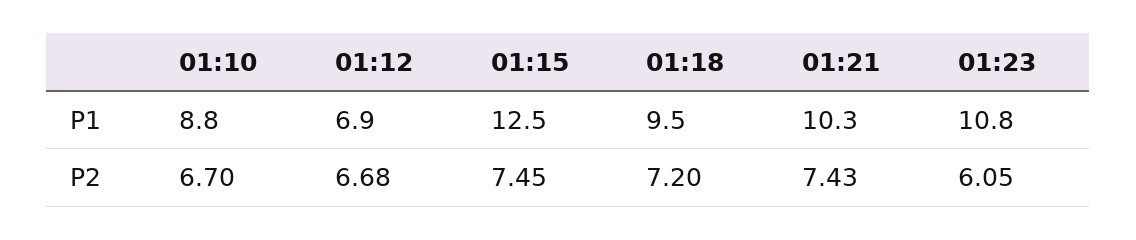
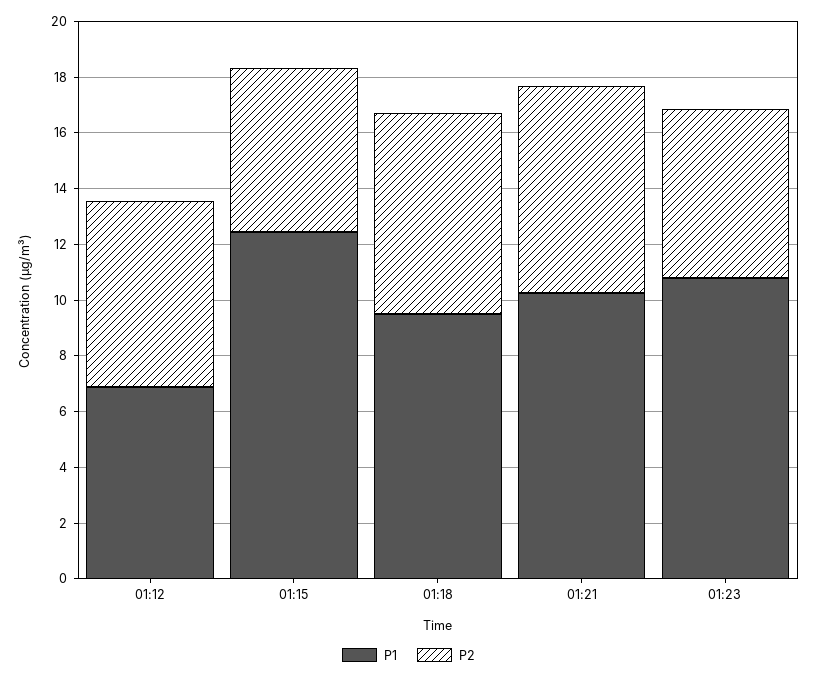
P1, 01:10: 8.8 -> none
P2, 01:10: 6.7 -> none
P2, 01:15: 7.45 -> 6

